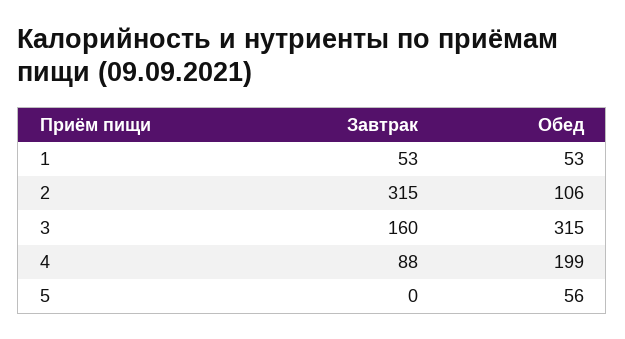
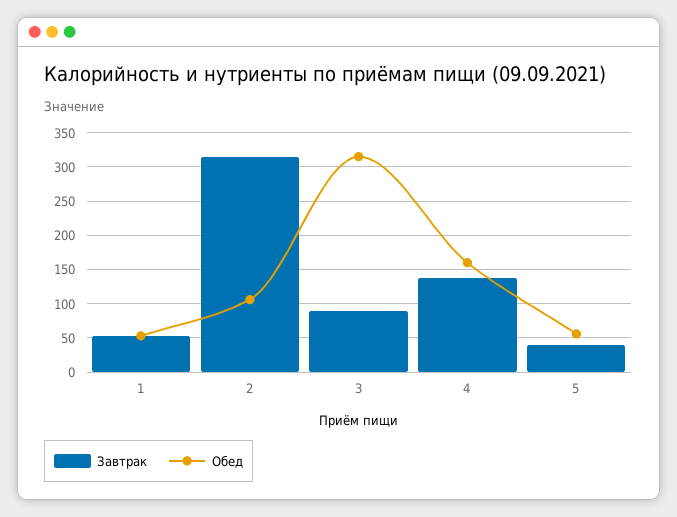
Завтрак, 3: 160 -> 90
Завтрак, 4: 88 -> 140
Обед, 4: 199 -> 160
Завтрак, 5: 0 -> 40

